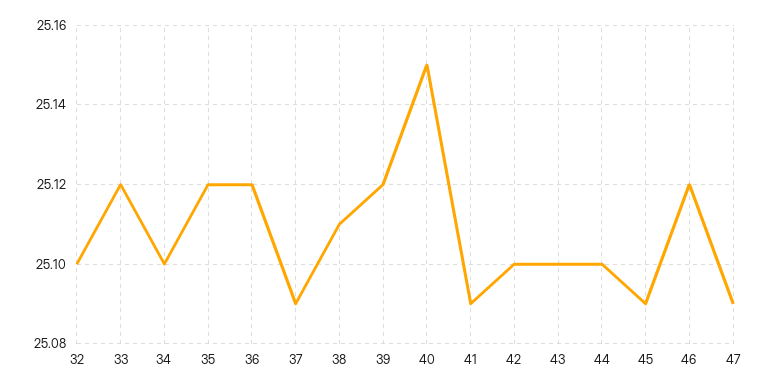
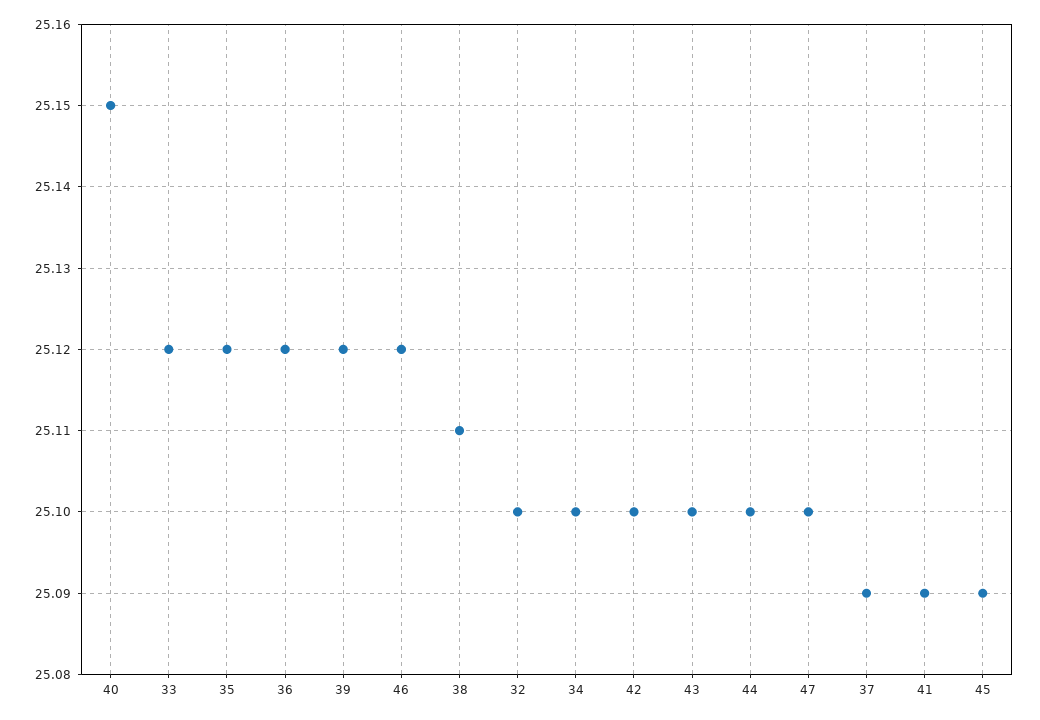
47: 25.09 -> 25.1

